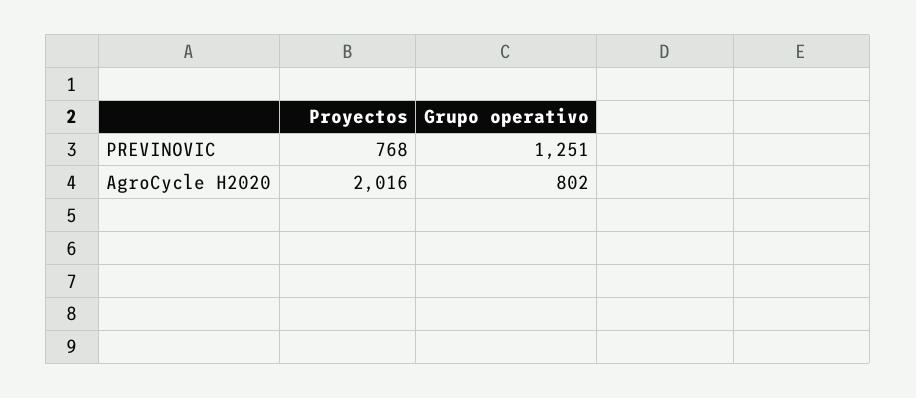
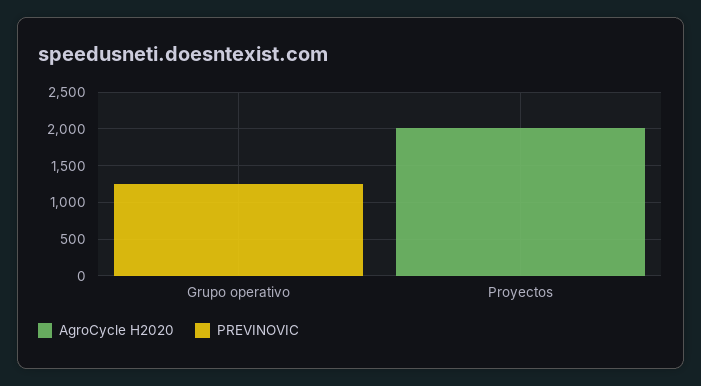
PREVINOVIC, Proyectos: 768 -> 0
AgroCycle H2020, Grupo operativo: 802 -> 0

